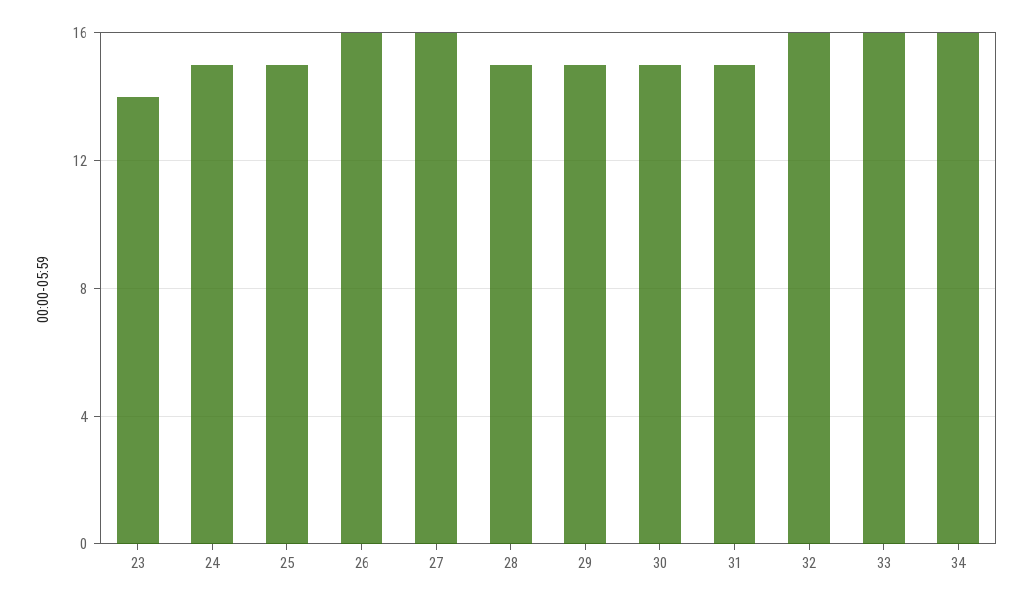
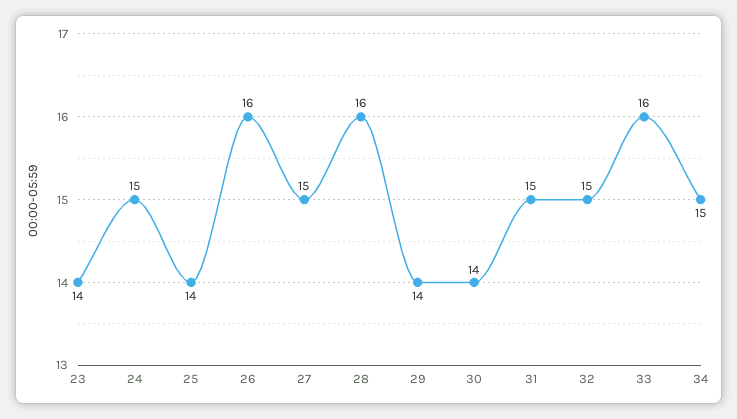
25: 15 -> 14
27: 16 -> 15
28: 15 -> 16
29: 15 -> 14
30: 15 -> 14
32: 16 -> 15
34: 16 -> 15

